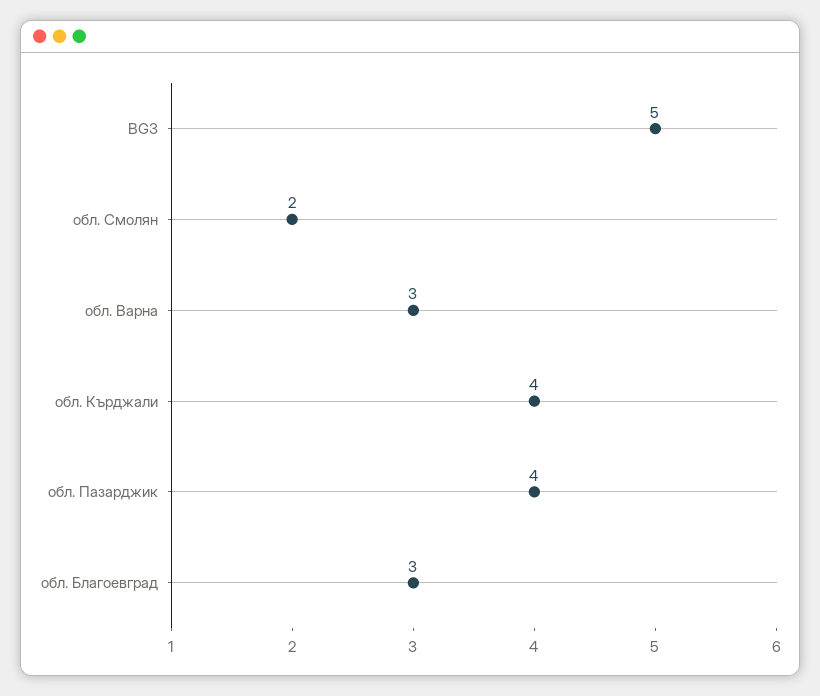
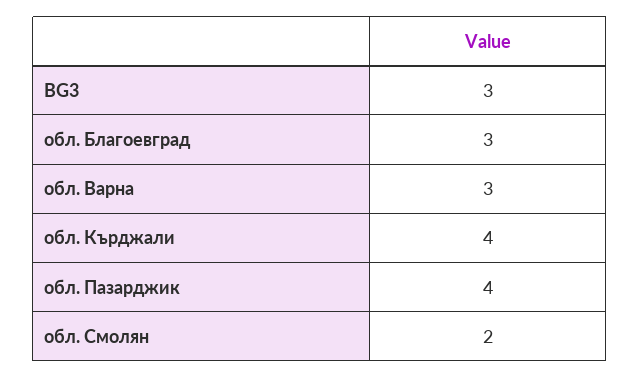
BG3: 5 -> 3

